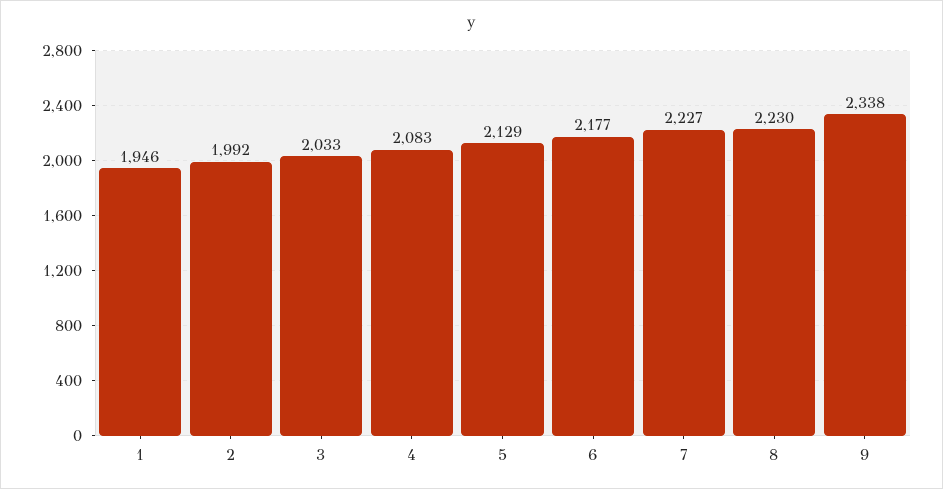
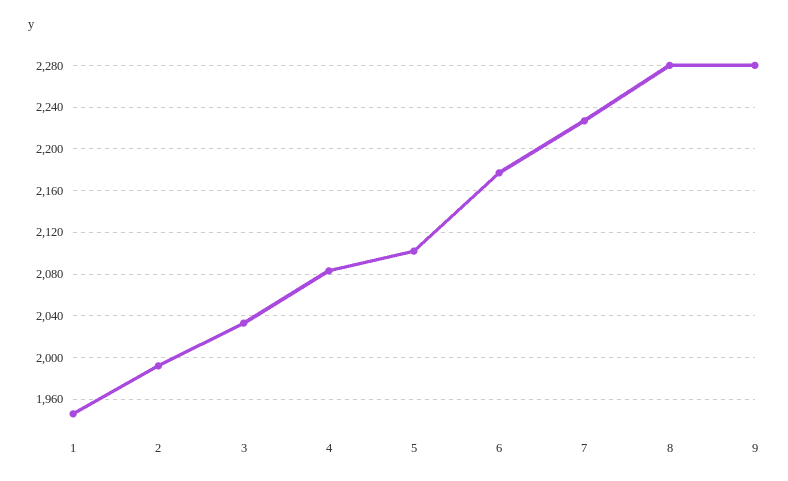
5: 2129 -> 2100
8: 2230 -> 2280
9: 2338 -> 2280

